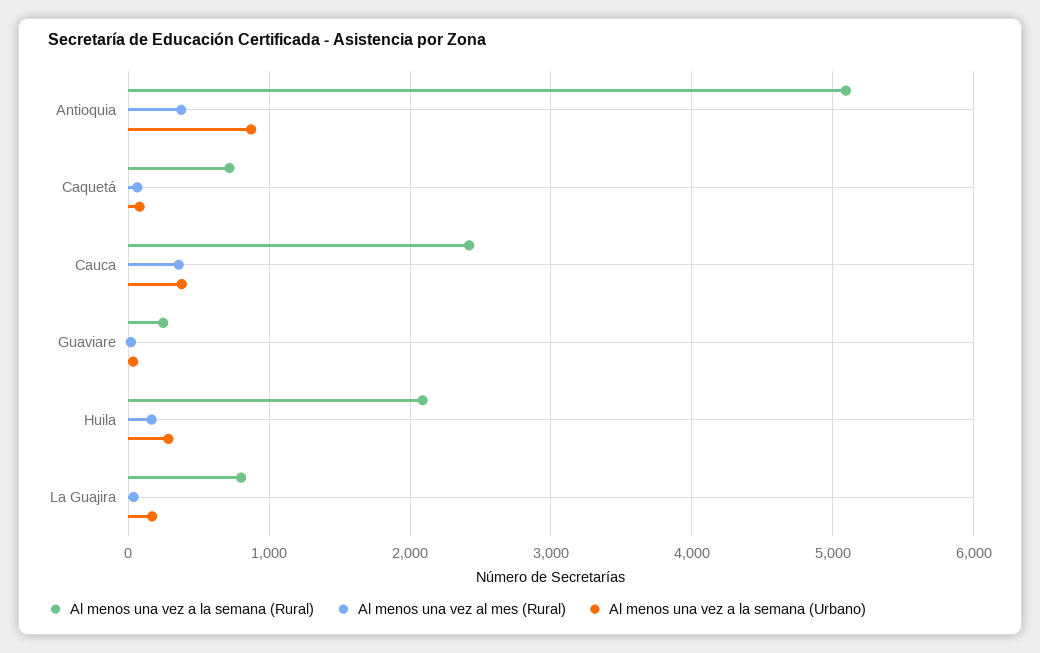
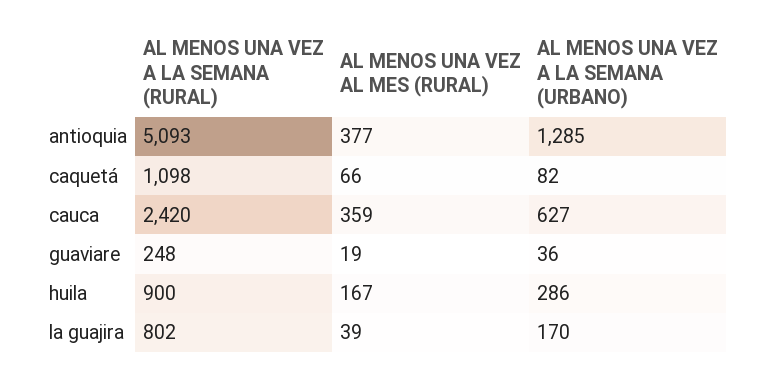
Al menos una vez a la semana (Urbano), Antioquia: 900 -> 1285
Al menos una vez a la semana (Rural), Caquetá: 700 -> 1098
Al menos una vez a la semana (Urbano), Cauca: 400 -> 627
Al menos una vez a la semana (Rural), Huila: 2100 -> 900

